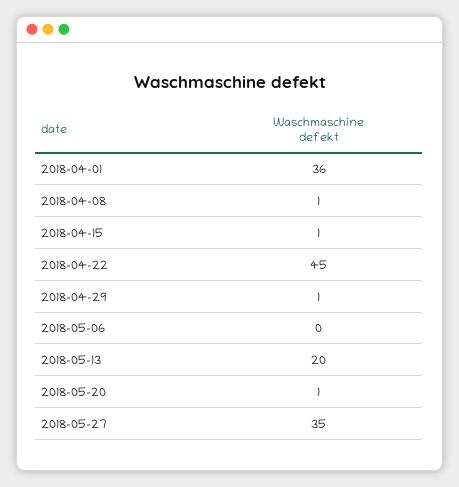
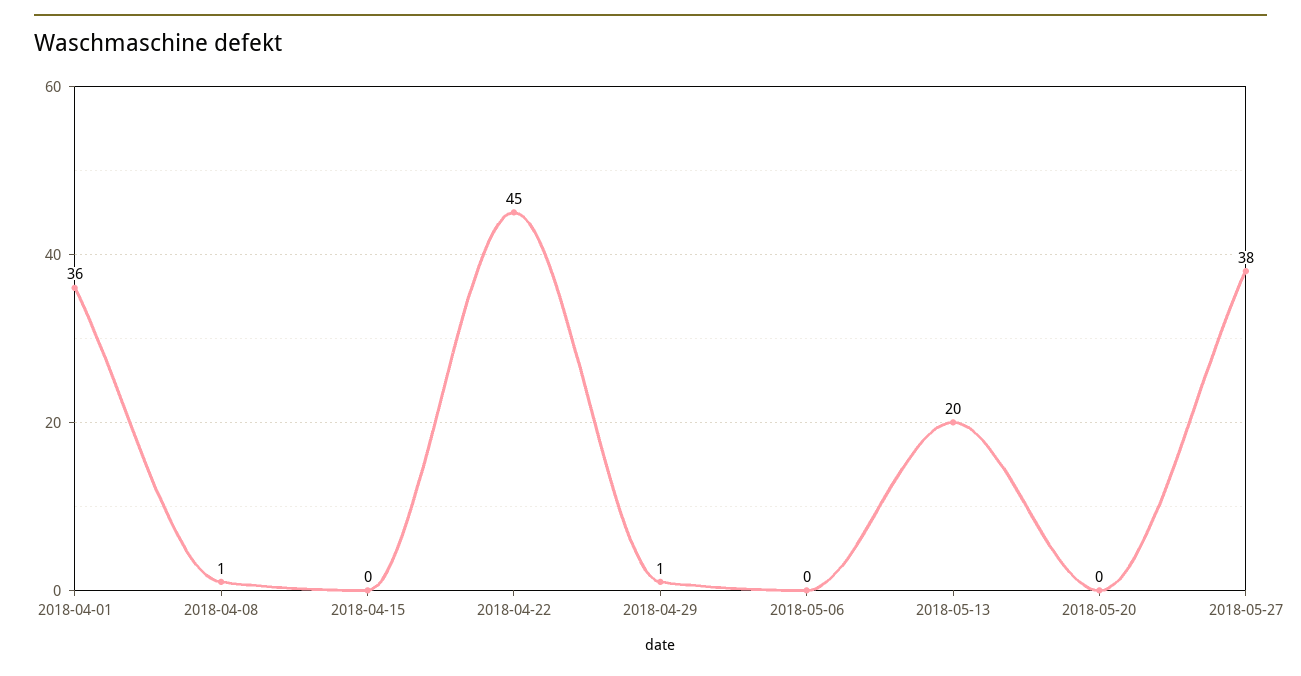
2018-04-15: 1 -> 0
2018-05-20: 1 -> 0
2018-05-27: 35 -> 38

